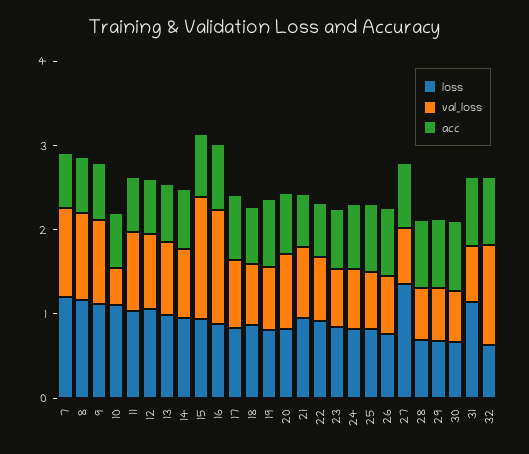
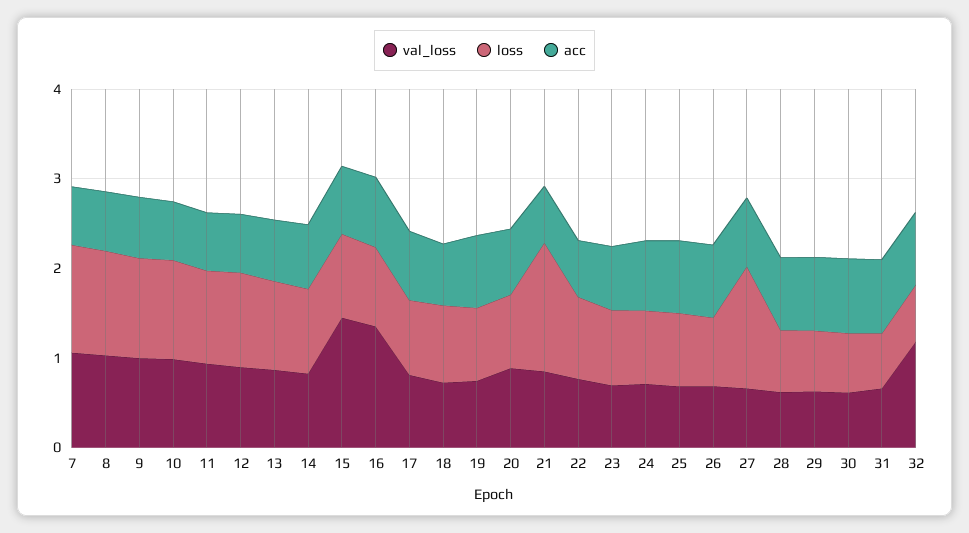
val_loss, 10: 0.4 -> 1
loss, 21: 1 -> 1.4
loss, 31: 1.2 -> 0.6

